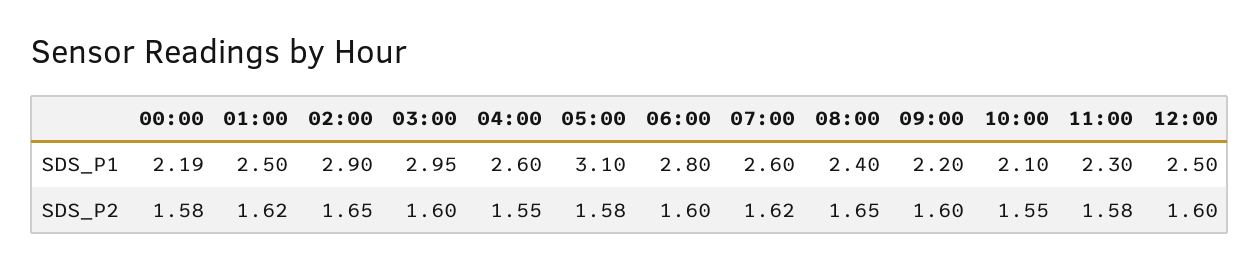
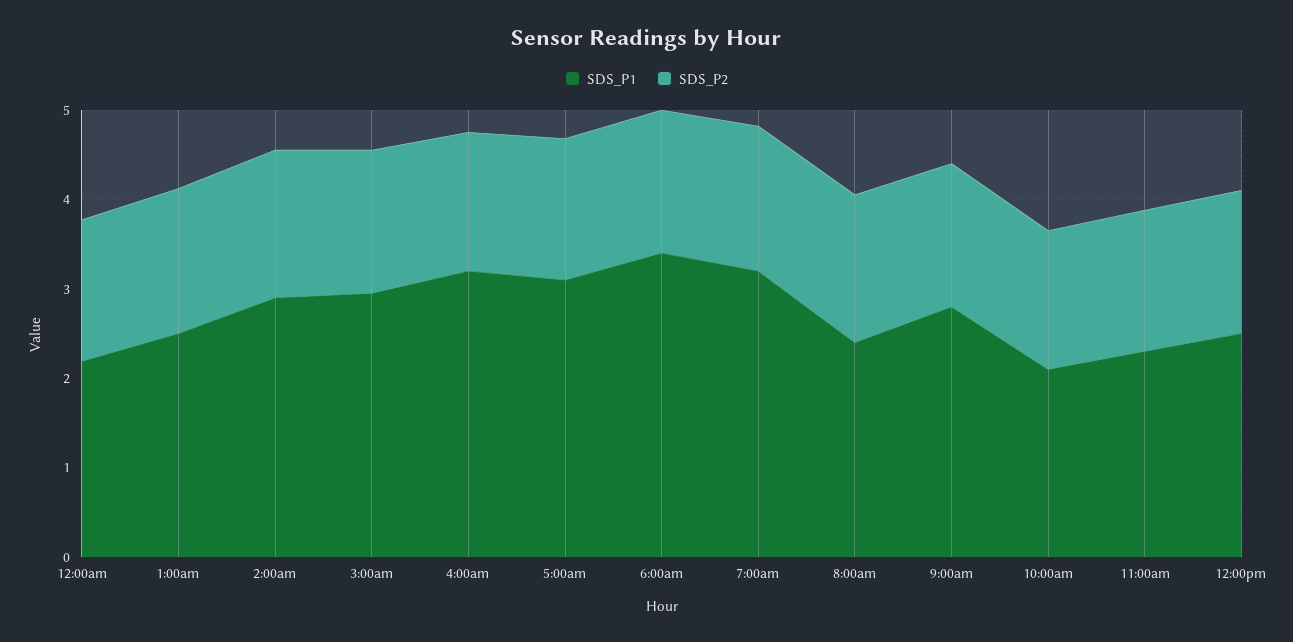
SDS_P1, 04:00: 2.6 -> 3.2
SDS_P1, 06:00: 2.8 -> 3.4
SDS_P1, 07:00: 2.6 -> 3.2
SDS_P1, 09:00: 2.2 -> 2.8

